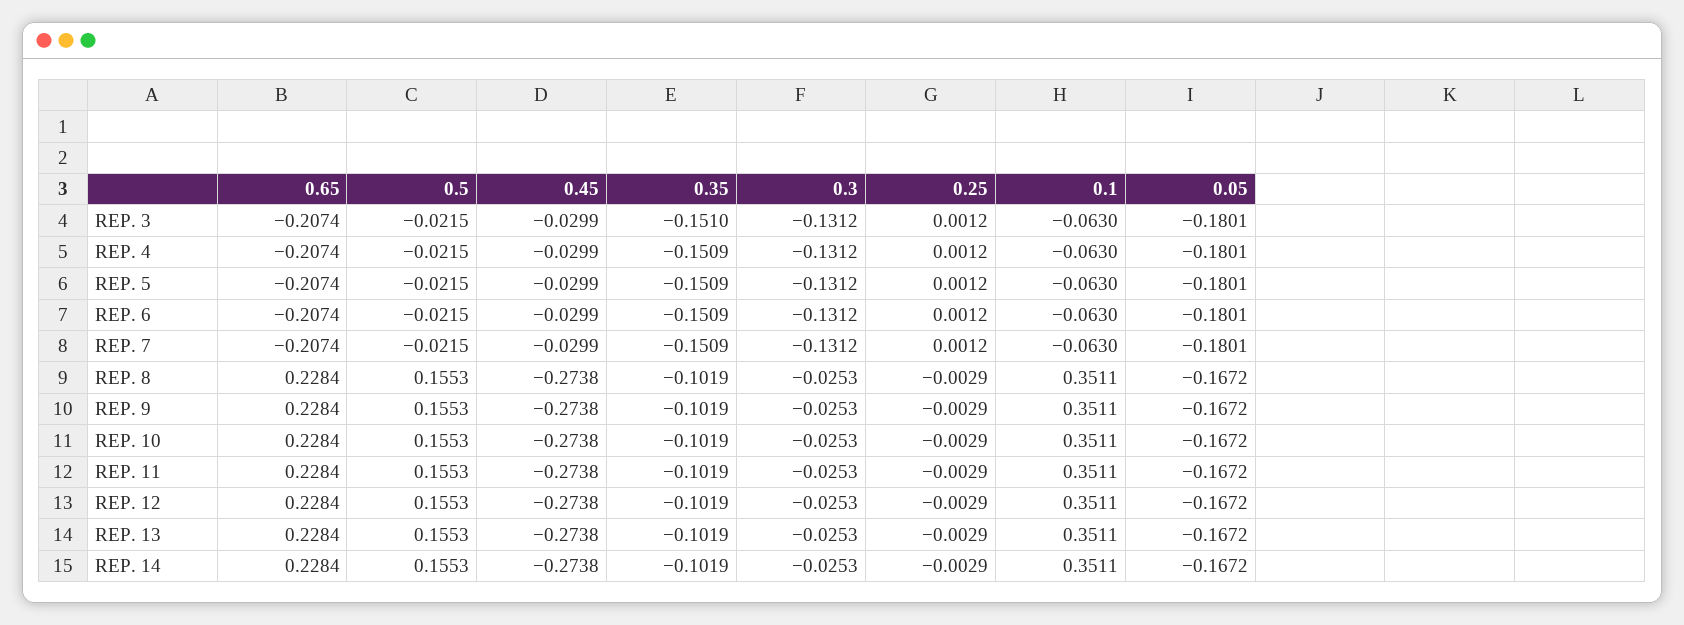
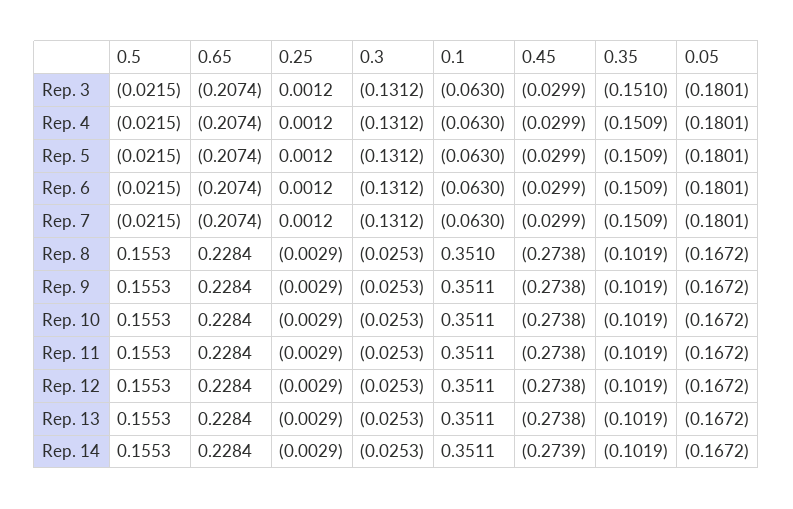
0.1, REP. 8: 0.3511 -> 0.351
0.45, REP. 14: -0.2738 -> -0.2739

